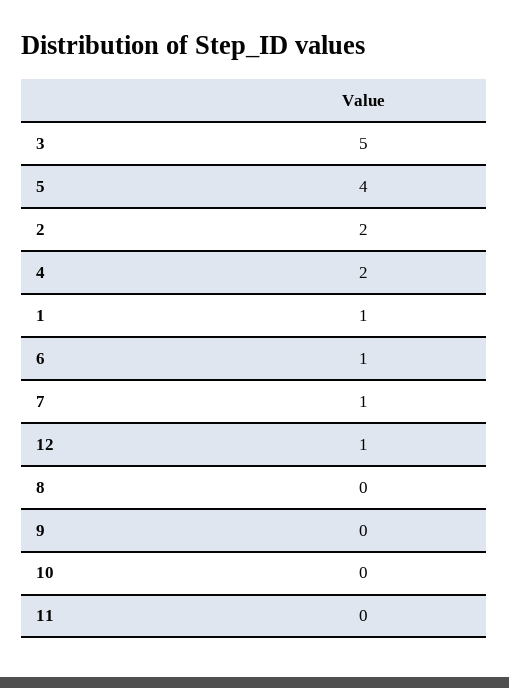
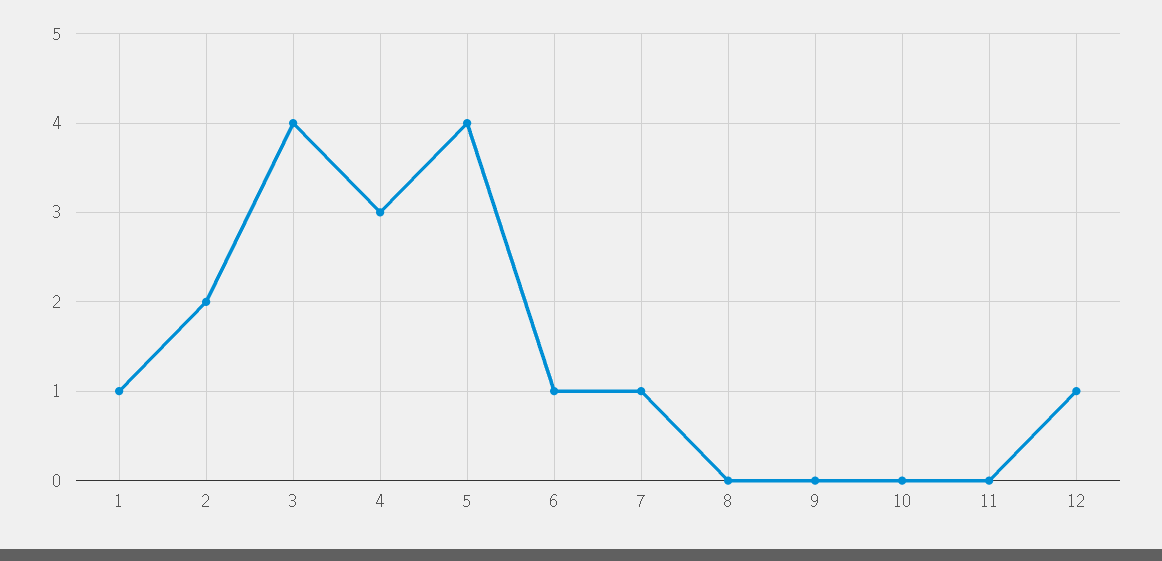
3: 5 -> 4
4: 2 -> 3

